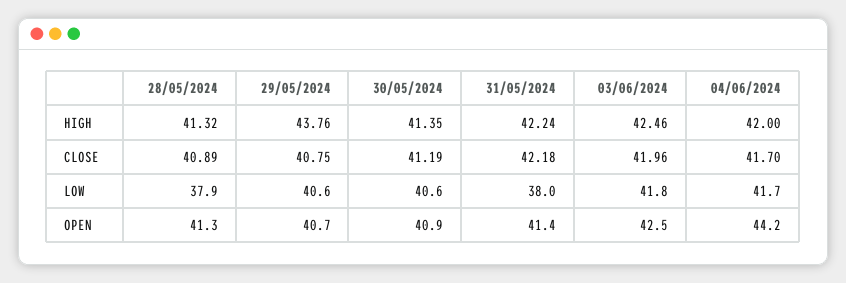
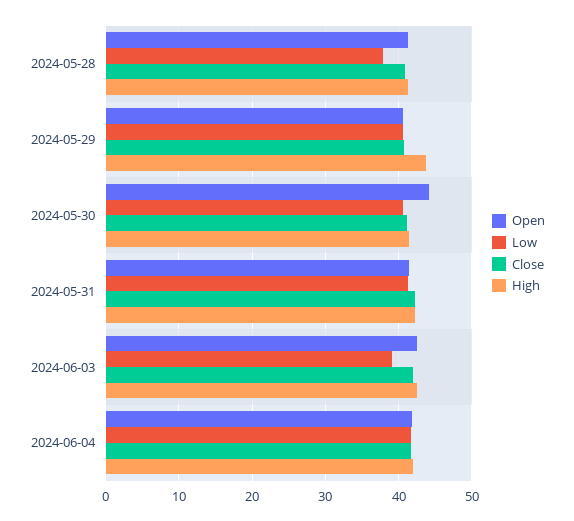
LOW, 31/05/2024: 38 -> 41
LOW, 03/06/2024: 41.8 -> 39
OPEN, 30/05/2024: 40.9 -> 44
OPEN, 04/06/2024: 44.2 -> 42

